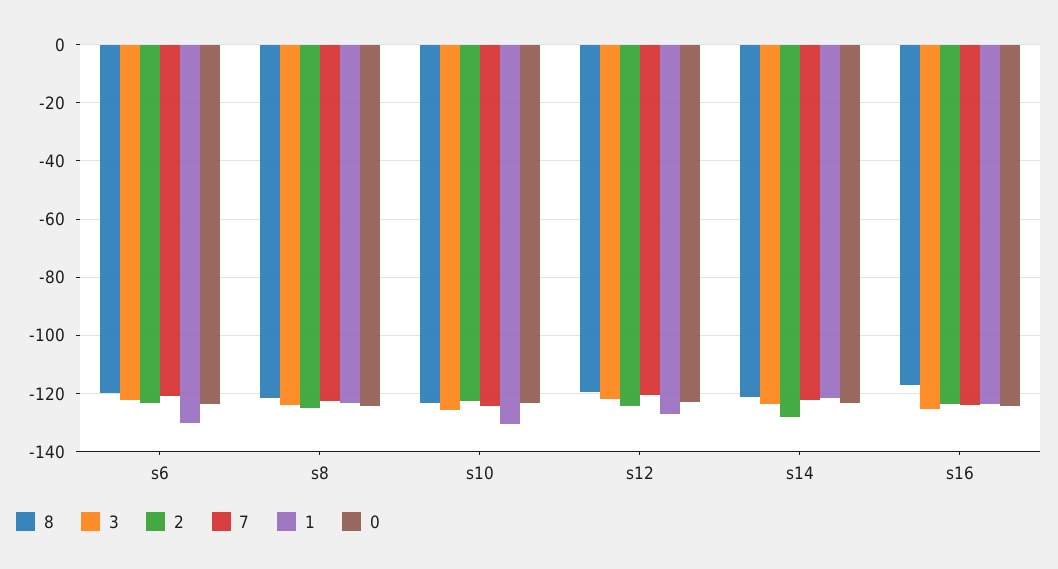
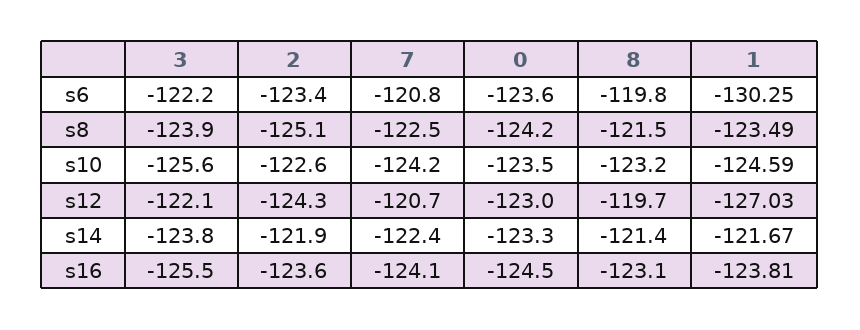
1, s10: -130 -> -124.59
2, s14: -127.5 -> -121.9
8, s16: -117.5 -> -123.1

